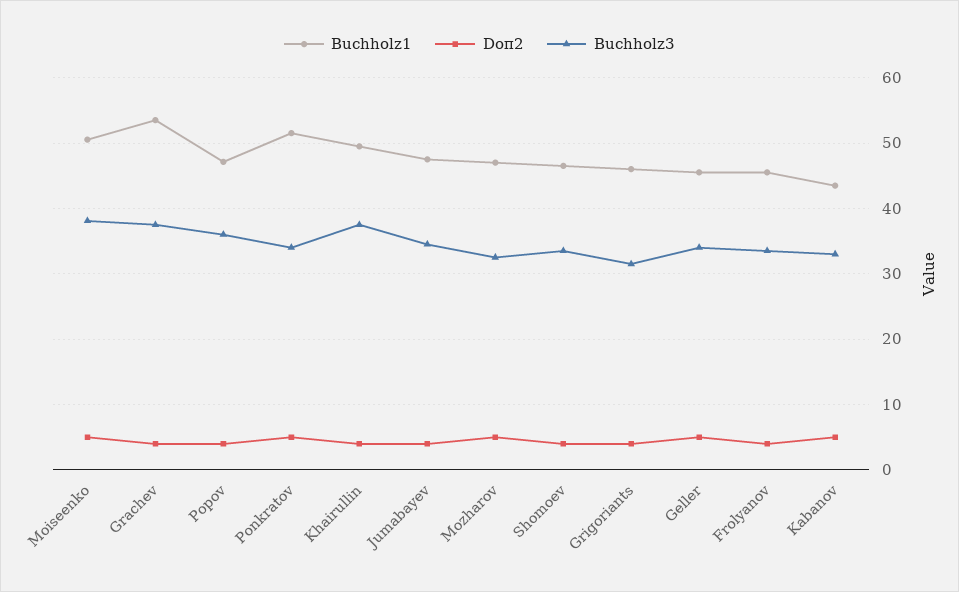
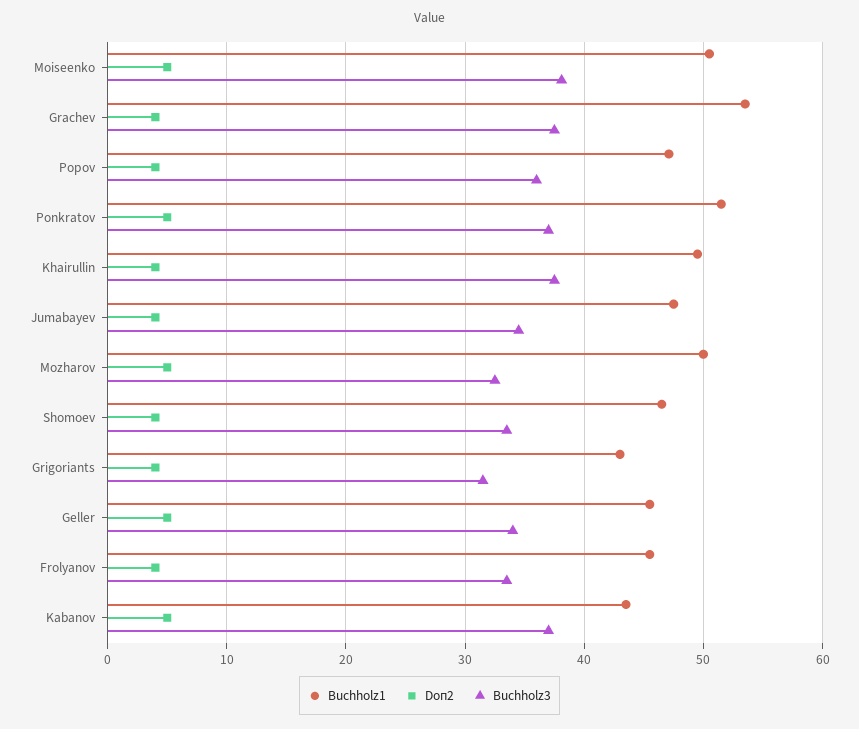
Buchholz3, Ponkratov: 34 -> 37
Buchholz1, Mozharov: 47 -> 50
Buchholz1, Grigoriants: 46 -> 43
Buchholz3, Kabanov: 33 -> 37

